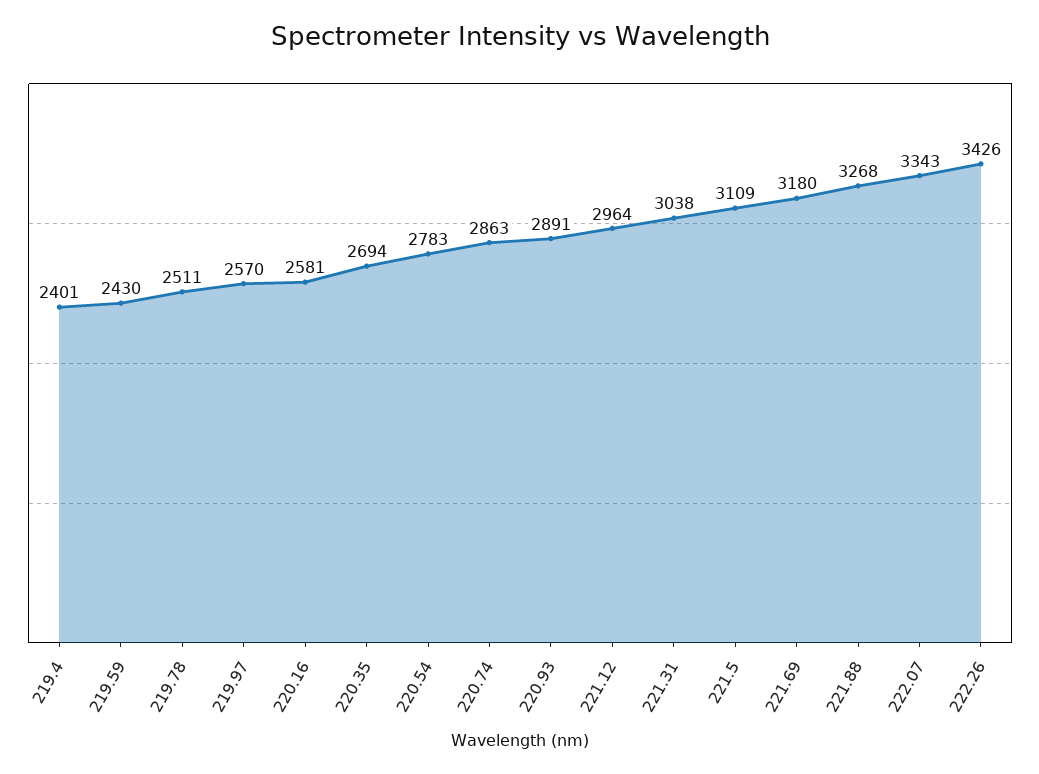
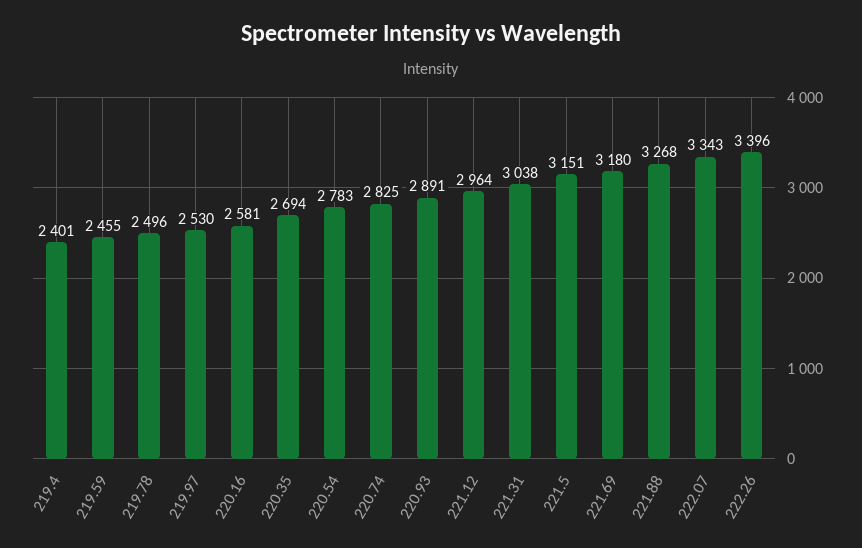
219.59: 2430 -> 2455
219.78: 2511 -> 2496
219.97: 2570 -> 2530
220.74: 2863 -> 2825
221.5: 3109 -> 3151
222.26: 3426 -> 3396

